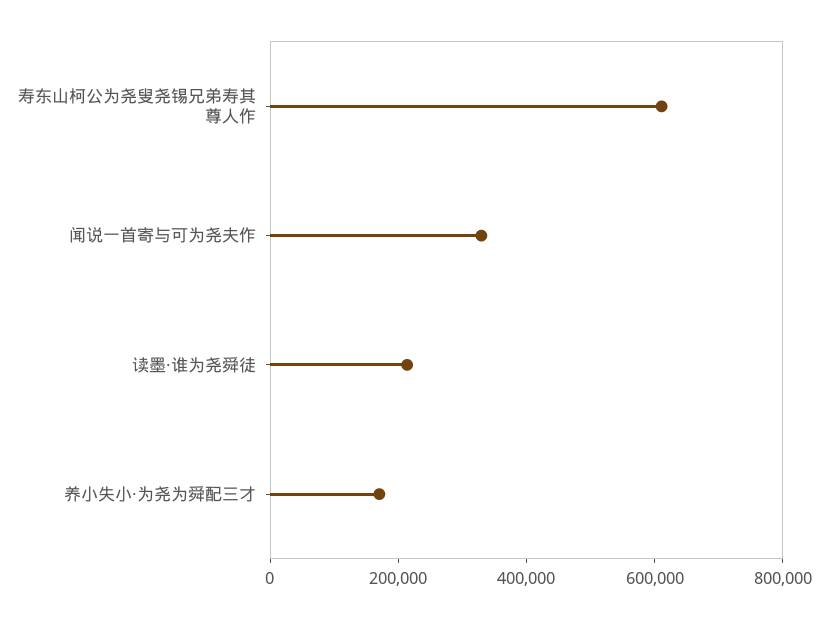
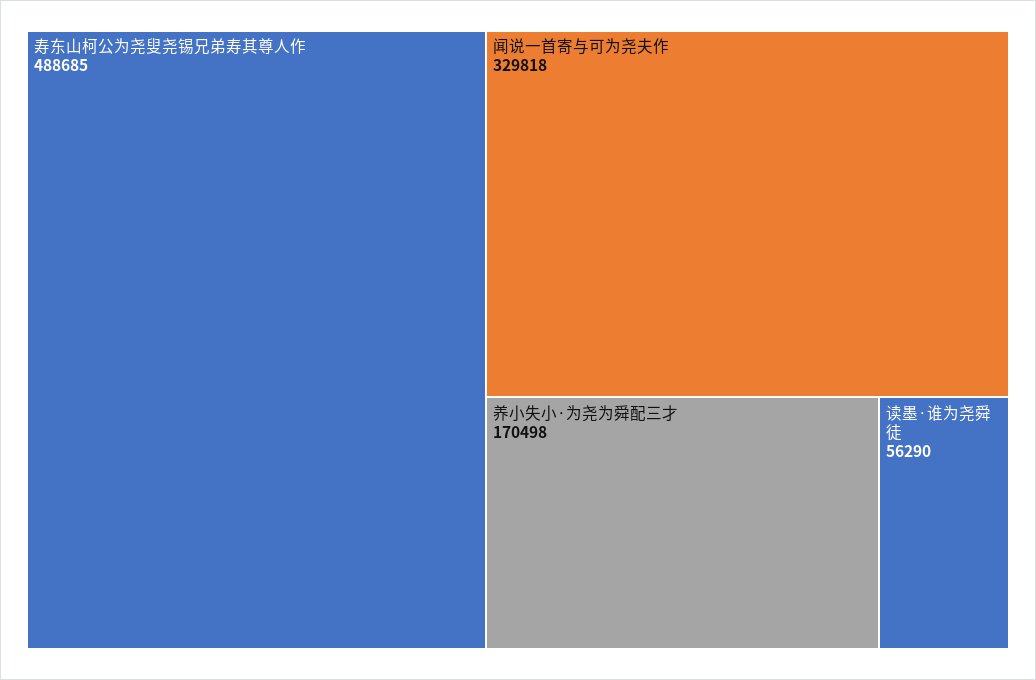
寿东山柯公为尧叟尧锡兄弟寿其尊人作: 600000 -> 488685
读墨·谁为尧舜徒: 200000 -> 56290

